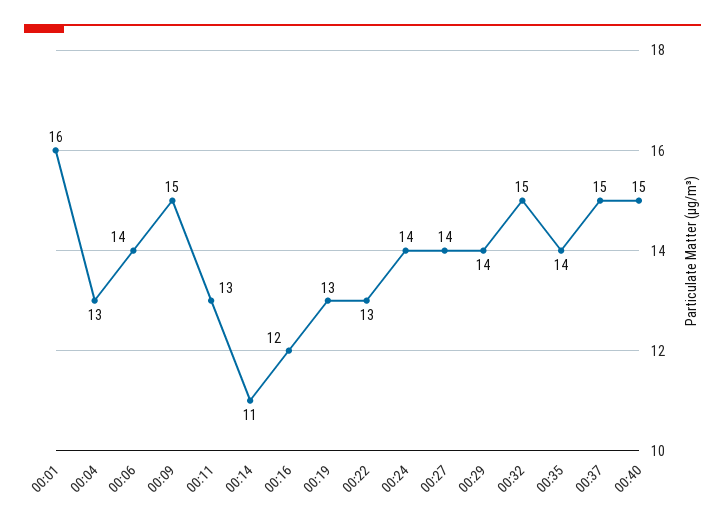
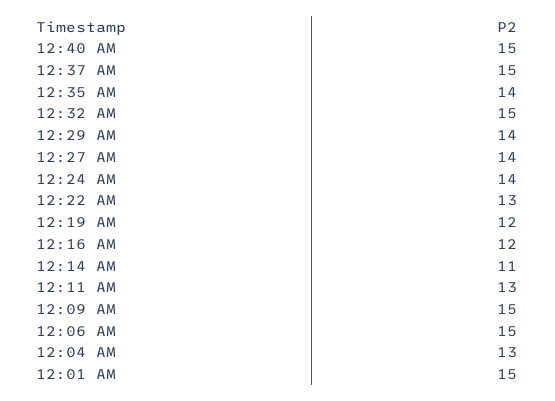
00:01: 16 -> 15
00:06: 14 -> 15
00:19: 13 -> 12

